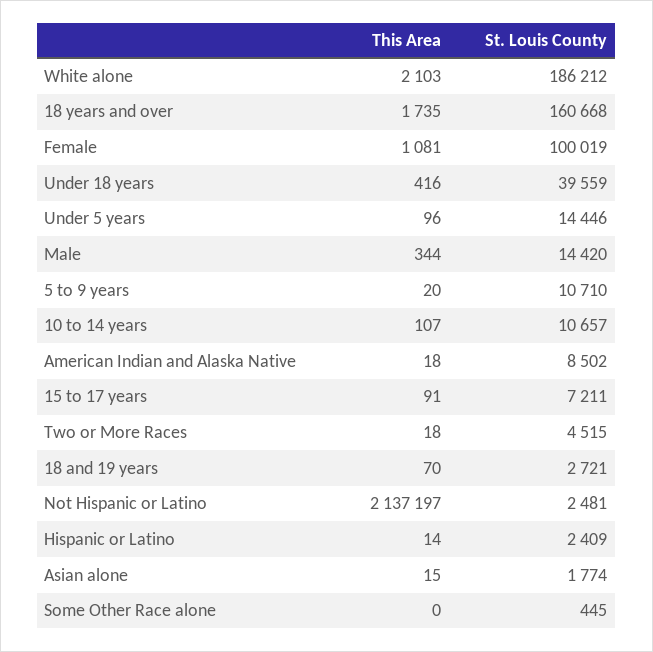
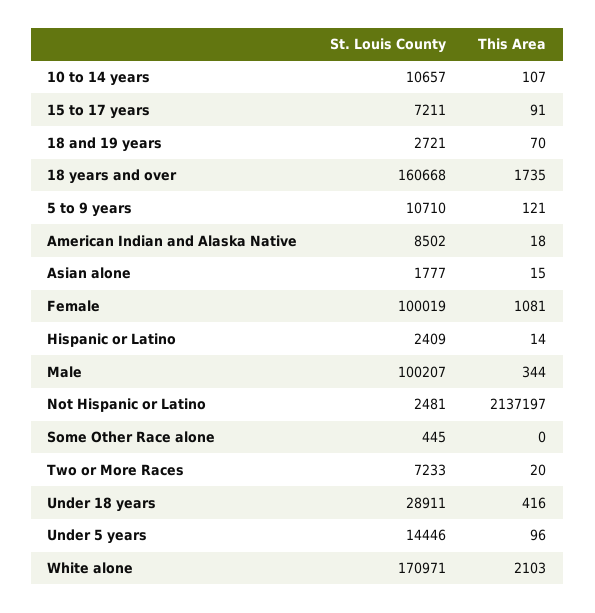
St. Louis County, White alone: 186212 -> 170971
St. Louis County, Under 18 years: 39559 -> 28911
St. Louis County, Male: 14420 -> 100207
This Area, 5 to 9 years: 20 -> 121
This Area, Two or More Races: 18 -> 20
St. Louis County, Two or More Races: 4515 -> 7233
St. Louis County, Asian alone: 1774 -> 1777

